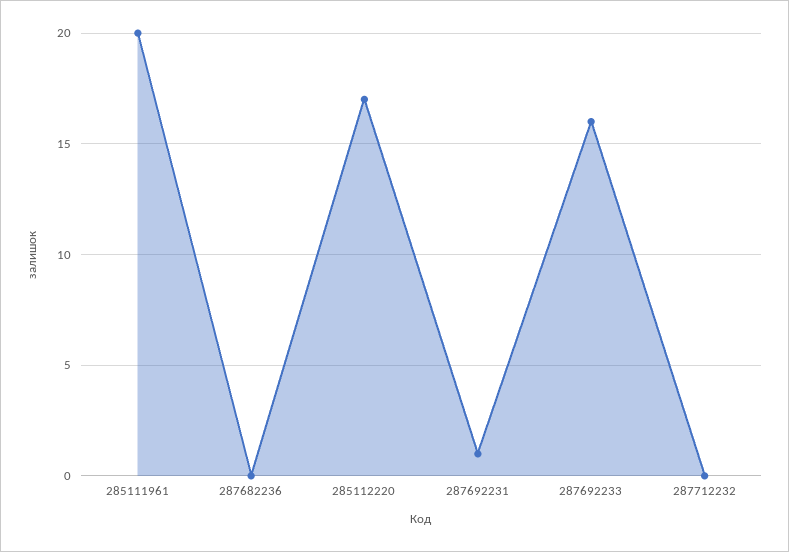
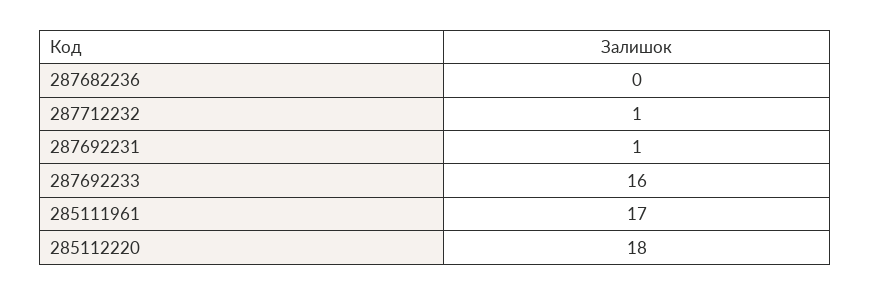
285111961: 20 -> 17
285112220: 17 -> 18
287712232: 0 -> 1

